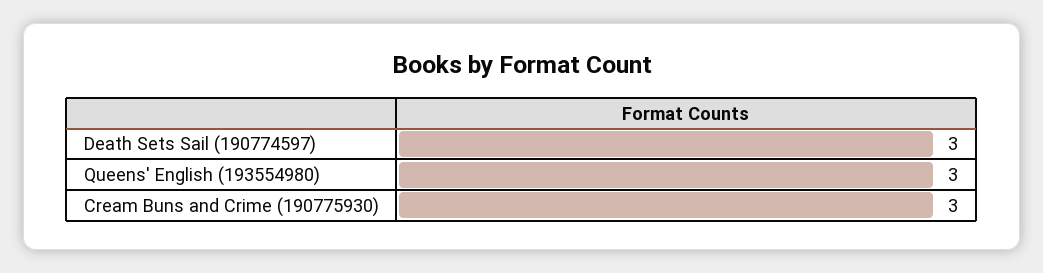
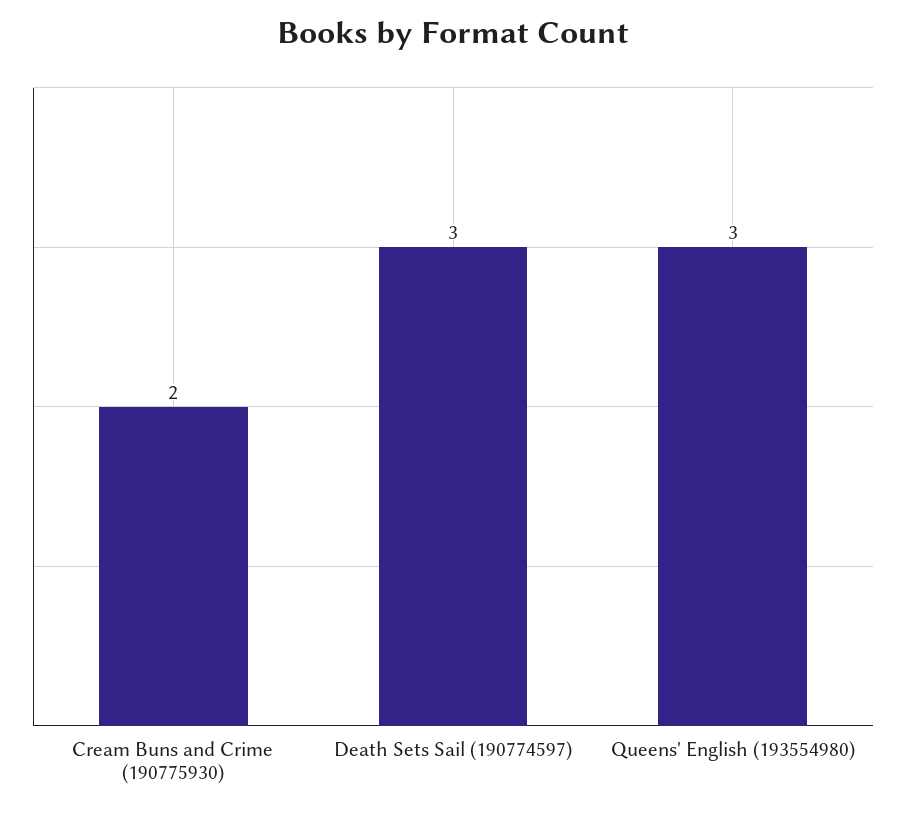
Cream Buns and Crime (190775930): 3 -> 2

